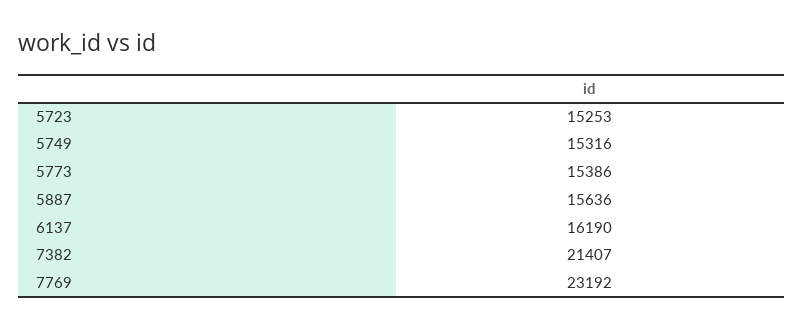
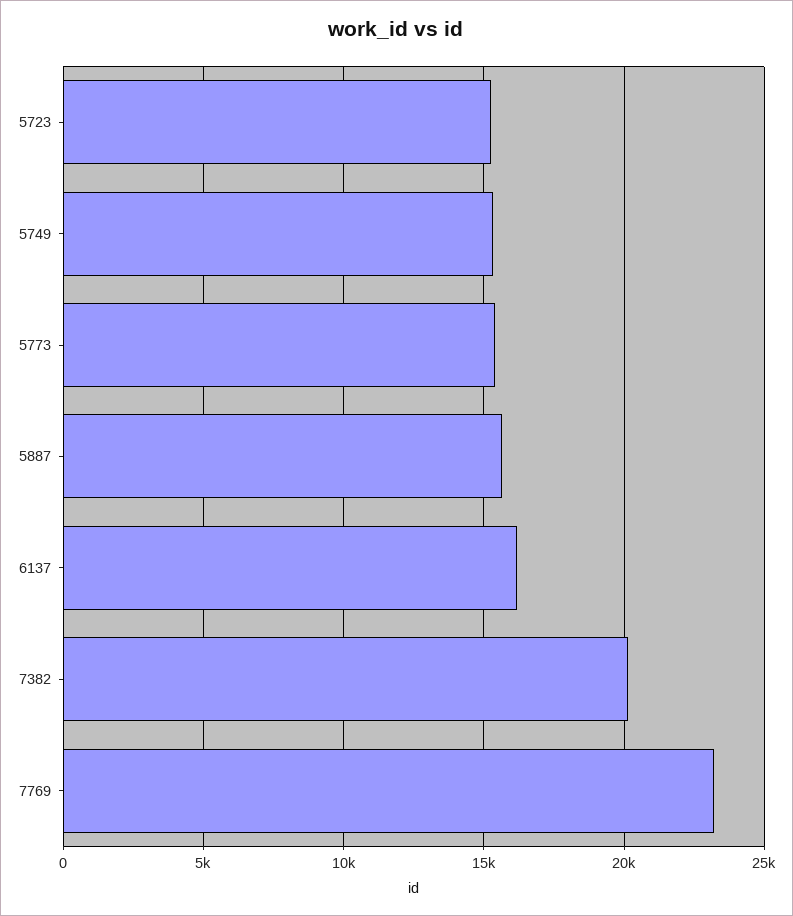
7382: 21407 -> 20000

